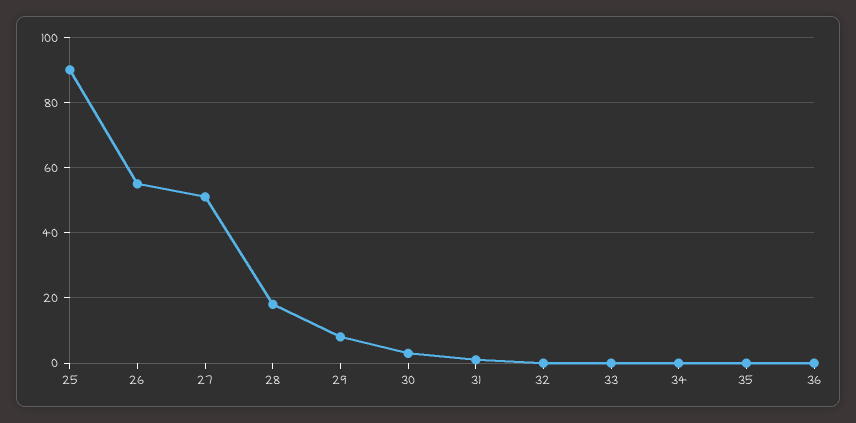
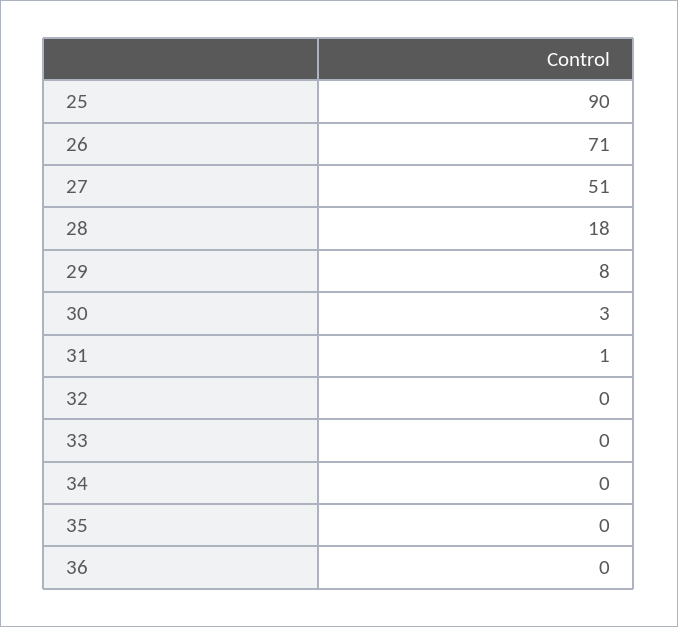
26: 55 -> 71

